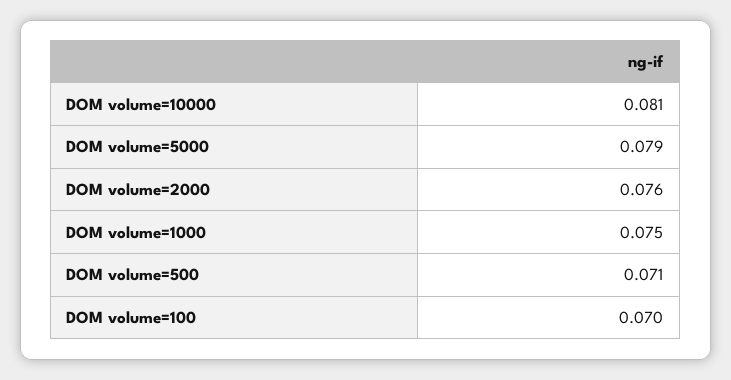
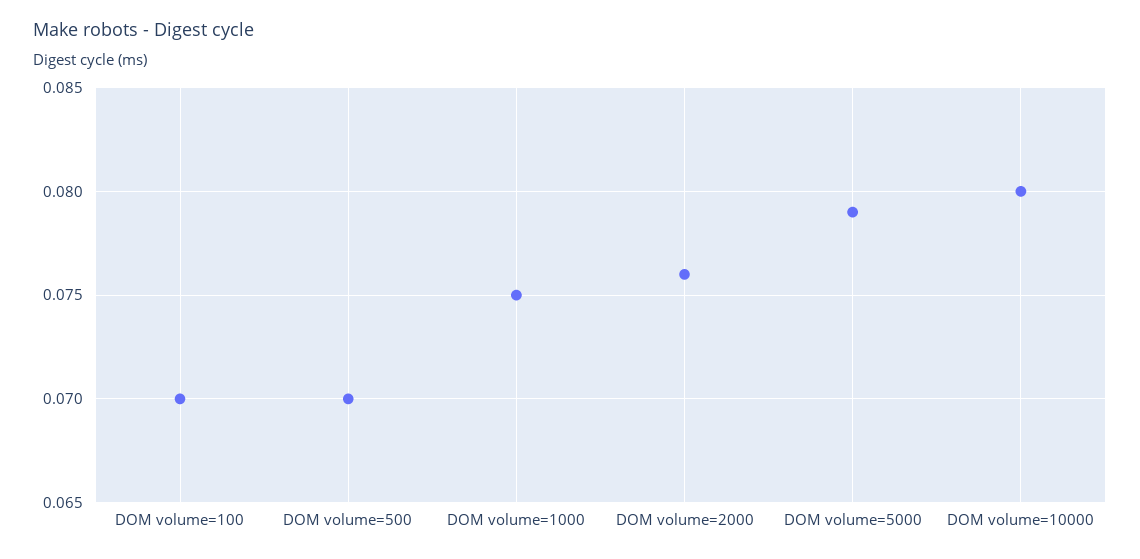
DOM volume=10000: 0.081 -> 0.08
DOM volume=500: 0.071 -> 0.07

